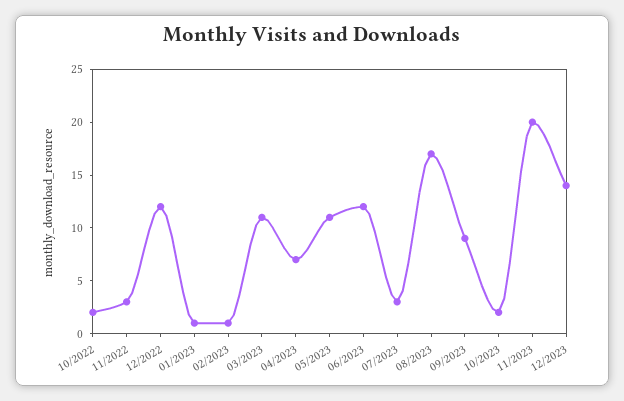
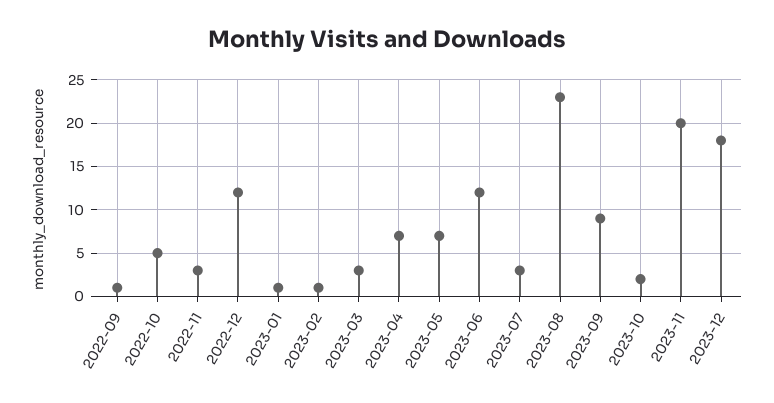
10/2022: 2 -> 5
03/2023: 11 -> 3
05/2023: 11 -> 7
08/2023: 17 -> 23
12/2023: 14 -> 18
2022-09: none -> 1

